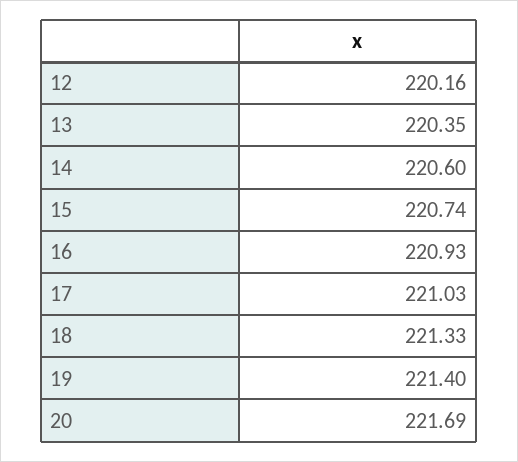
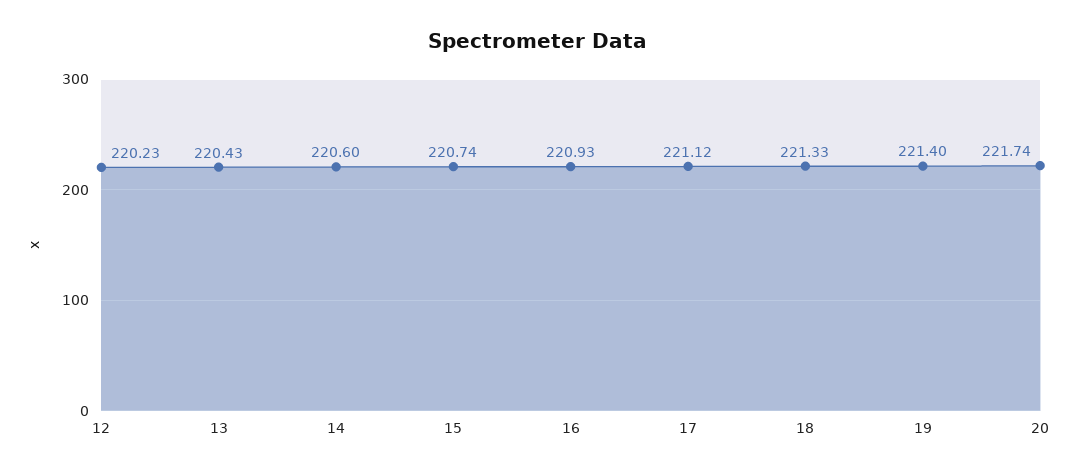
12: 220.16 -> 220.23
13: 220.35 -> 220.43
17: 221.03 -> 221.12
20: 221.69 -> 221.74

